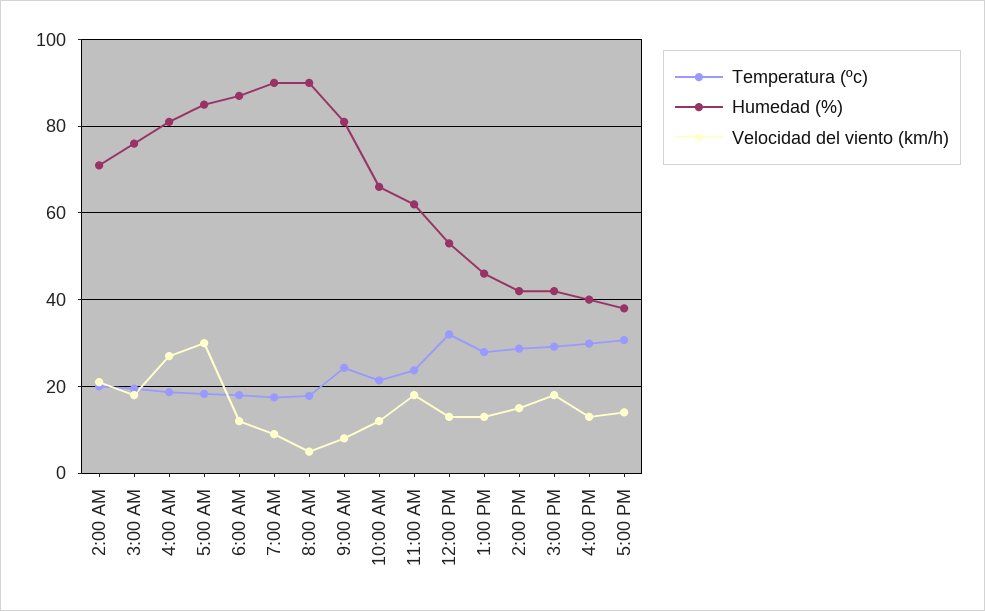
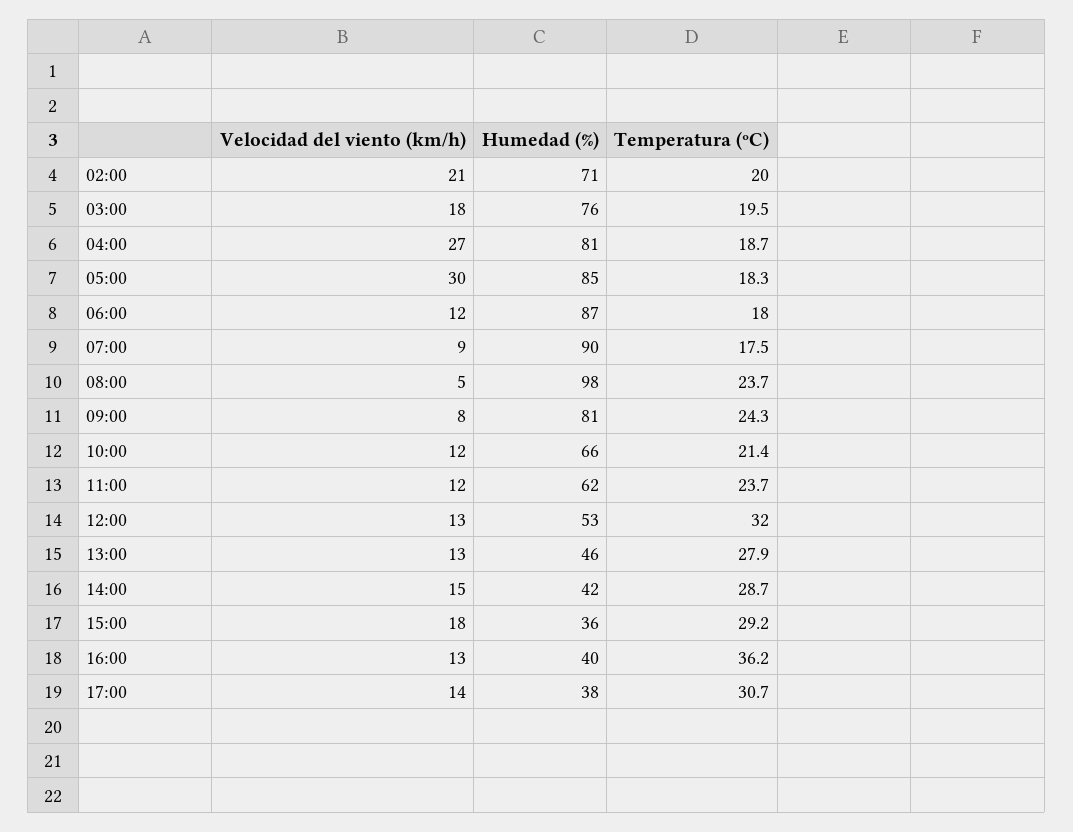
Temperatura (ºc), 8:00 AM: 18 -> 23.7
Humedad (%), 8:00 AM: 90 -> 98
Velocidad del viento (km/h), 11:00 AM: 18 -> 12
Humedad (%), 3:00 PM: 42 -> 36
Temperatura (ºc), 4:00 PM: 30 -> 36.2

